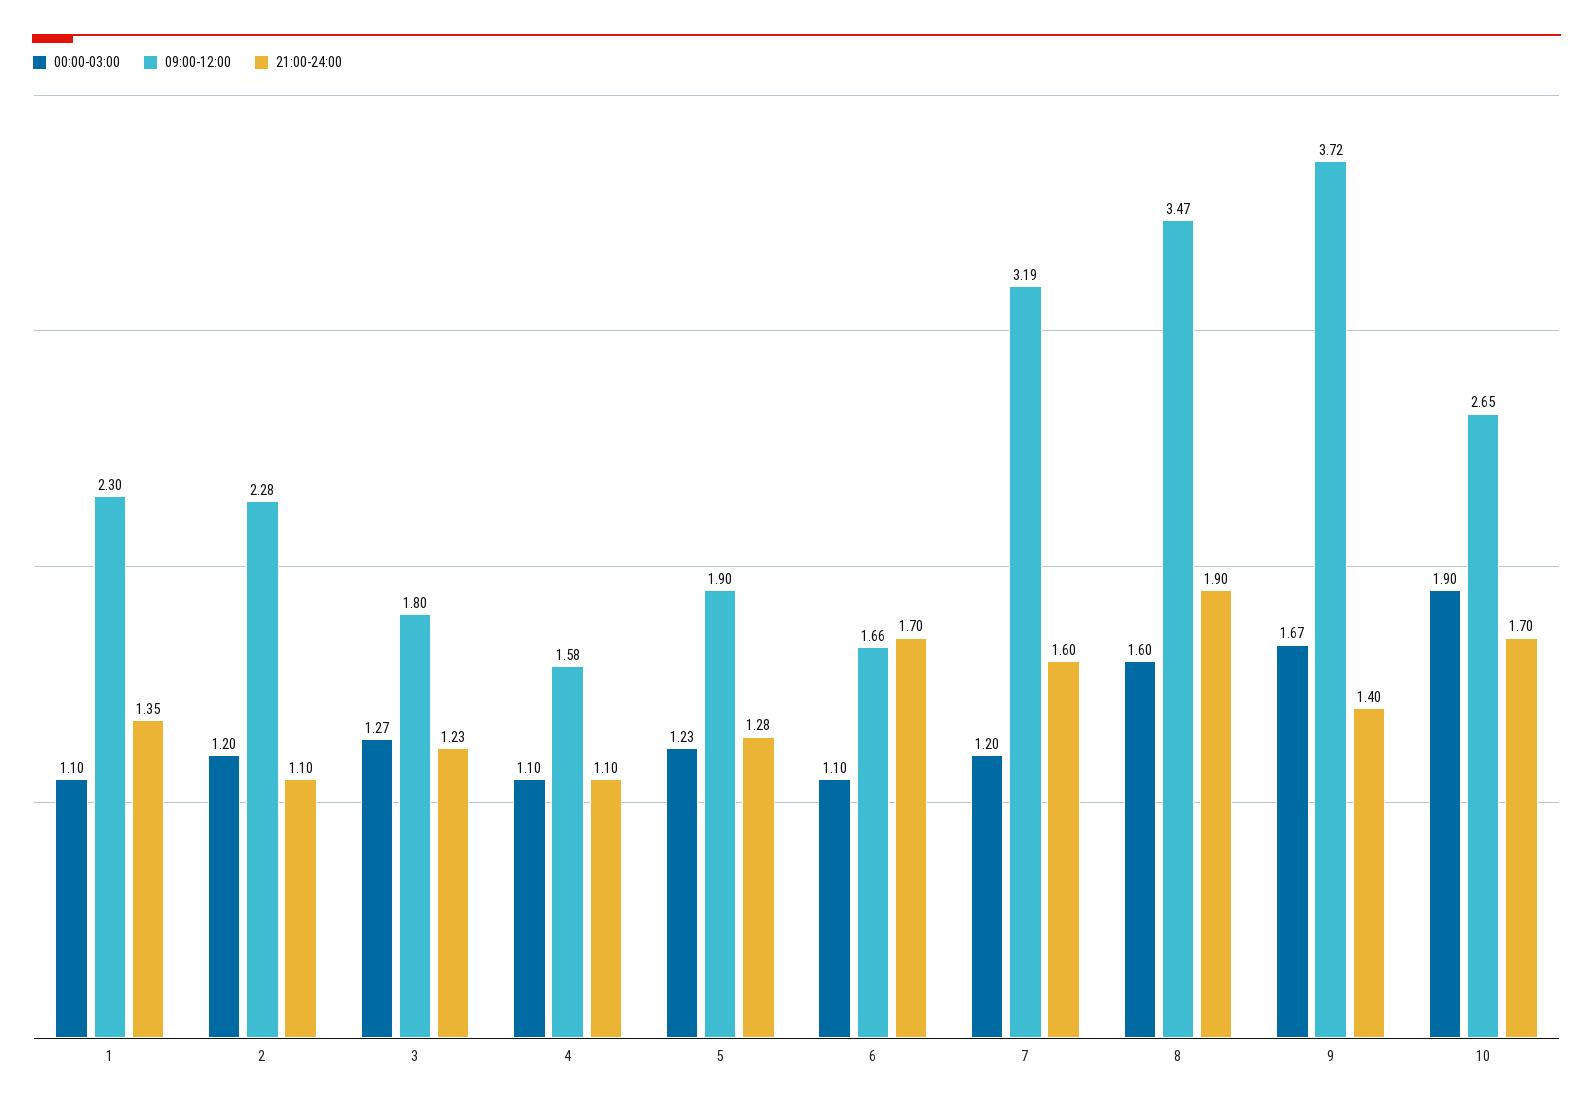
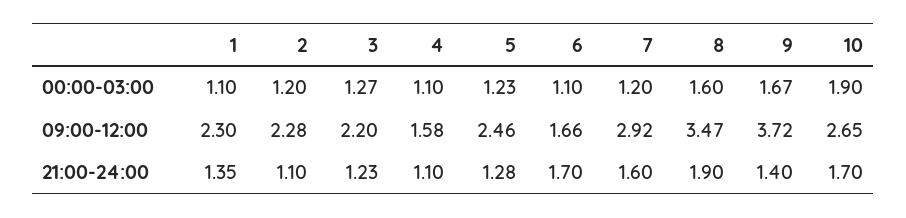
09:00-12:00, 3: 1.8 -> 2.2
09:00-12:00, 5: 1.9 -> 2.46
09:00-12:00, 7: 3.19 -> 2.92

